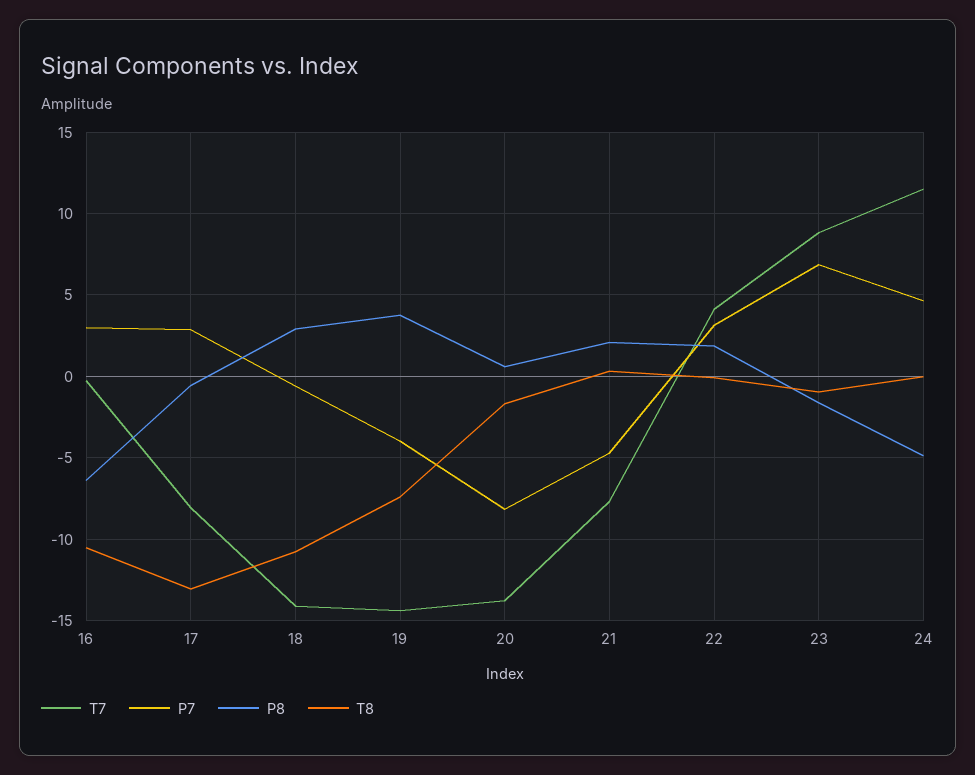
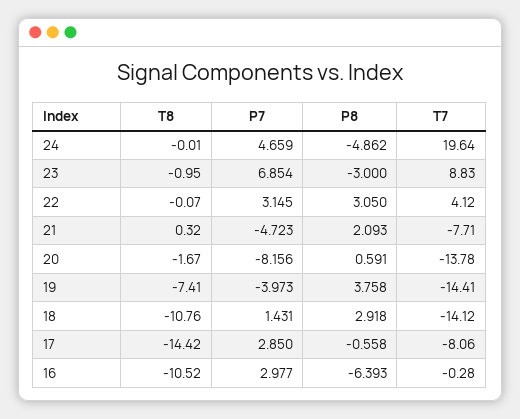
T8, 17: -13 -> -14.42
P7, 18: -0.5 -> 1.431
P8, 22: 2 -> 3.05
P8, 23: -1.5 -> -3
T7, 24: 11.5 -> 19.64

